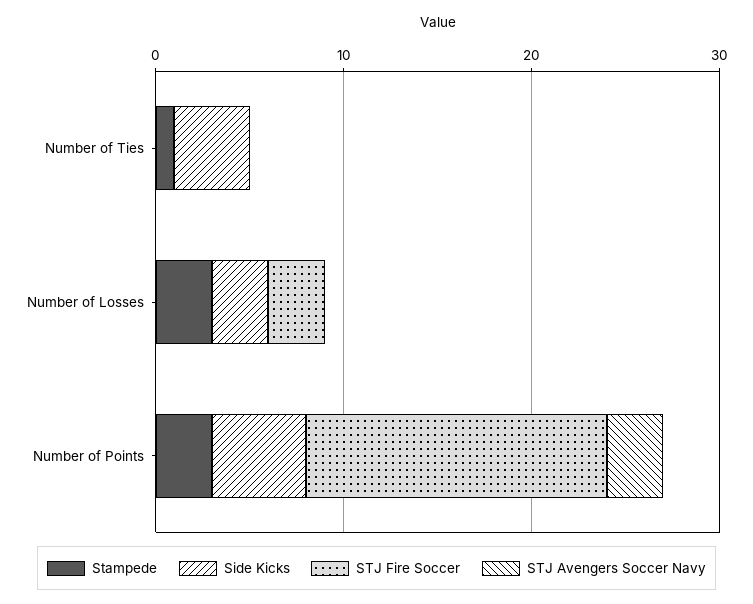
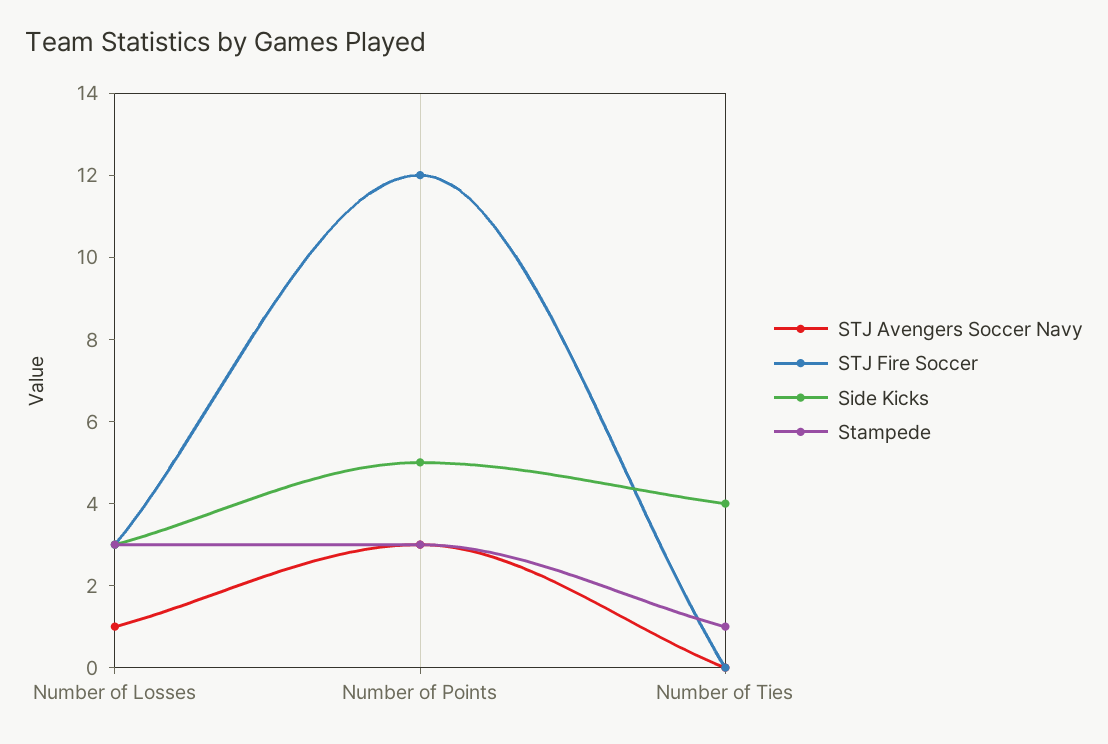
STJ Avengers Soccer Navy, Number of Losses: 0 -> 1
STJ Fire Soccer, Number of Points: 16 -> 12

